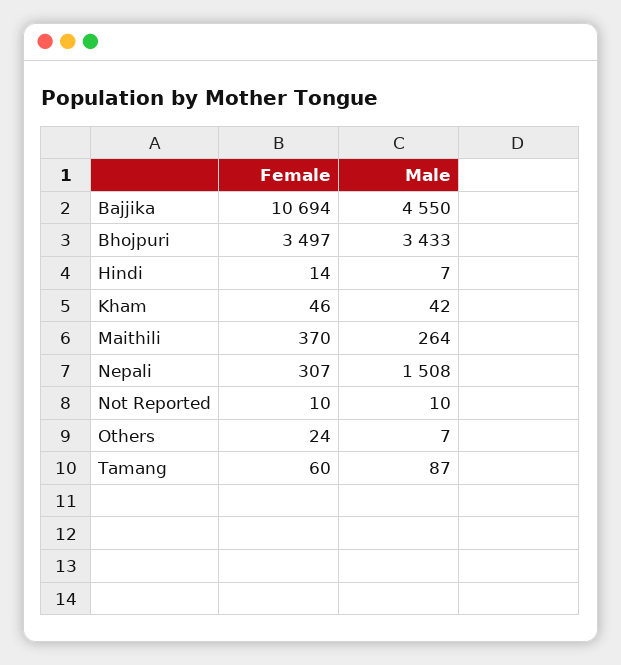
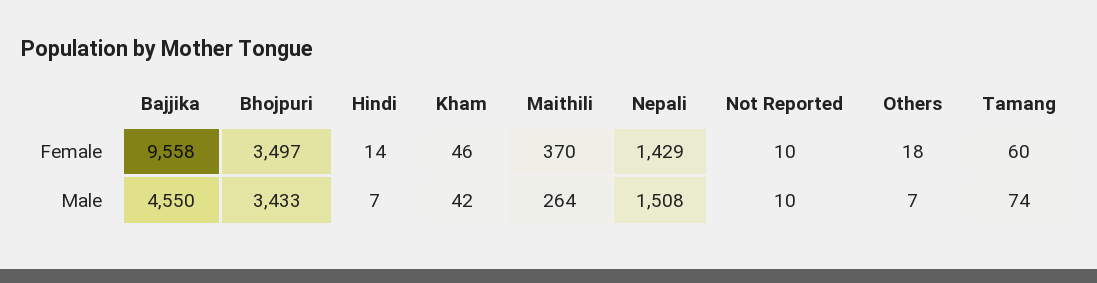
Female, Bajjika: 10694 -> 9558
Female, Nepali: 307 -> 1429
Female, Others: 24 -> 18
Male, Tamang: 87 -> 74

